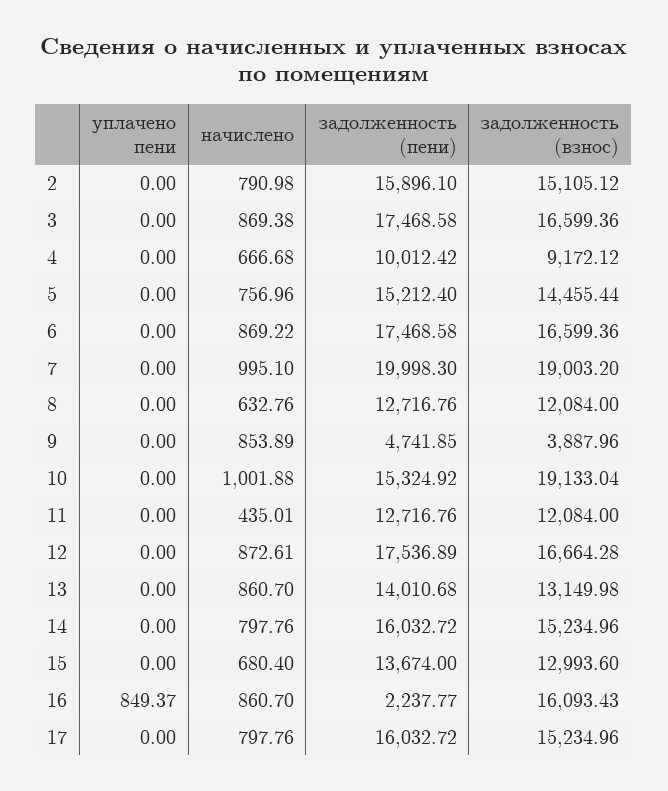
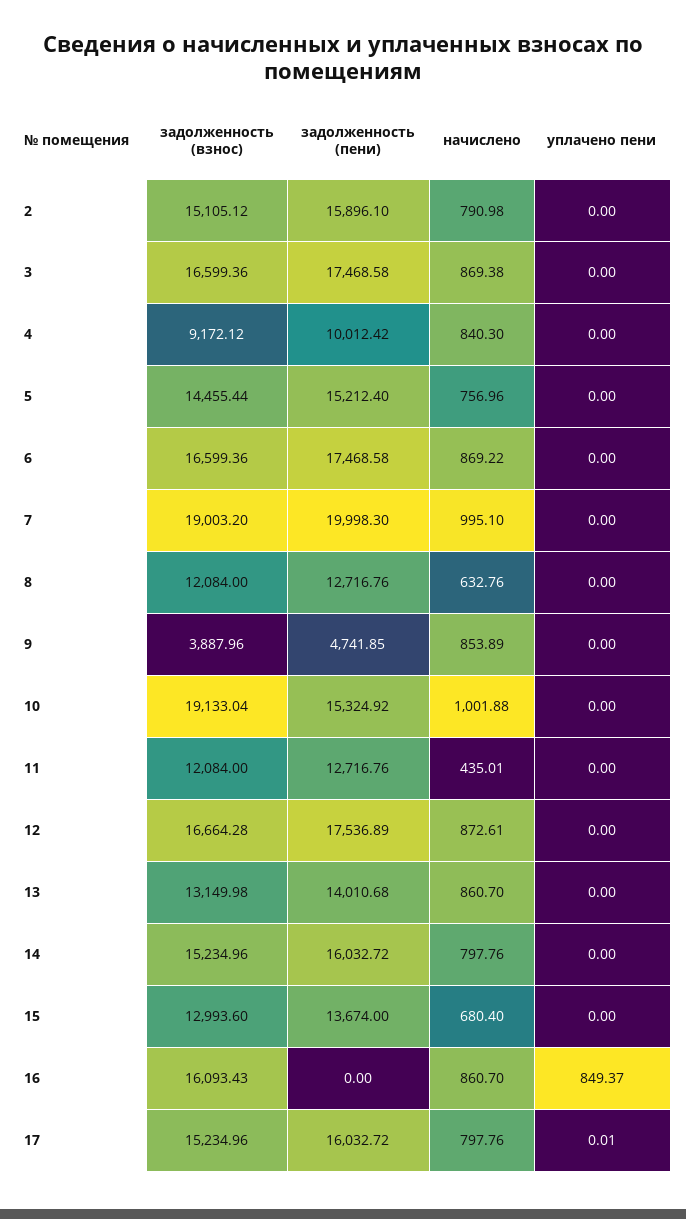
начислено, 4: 666.68 -> 840.3
задолженность (пени), 16: 2237.77 -> 0
уплачено пени, 17: 0 -> 0.01

